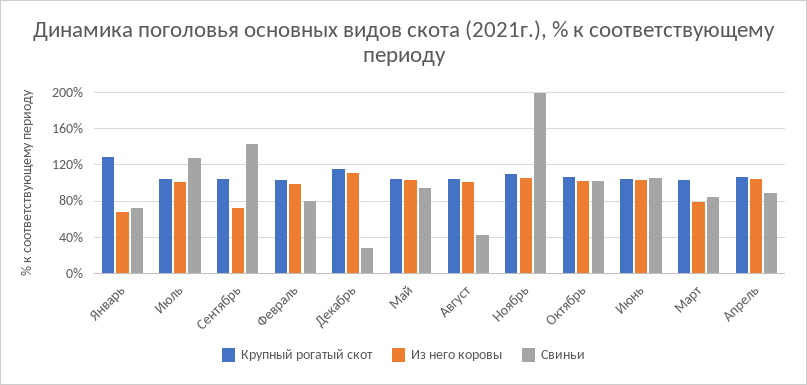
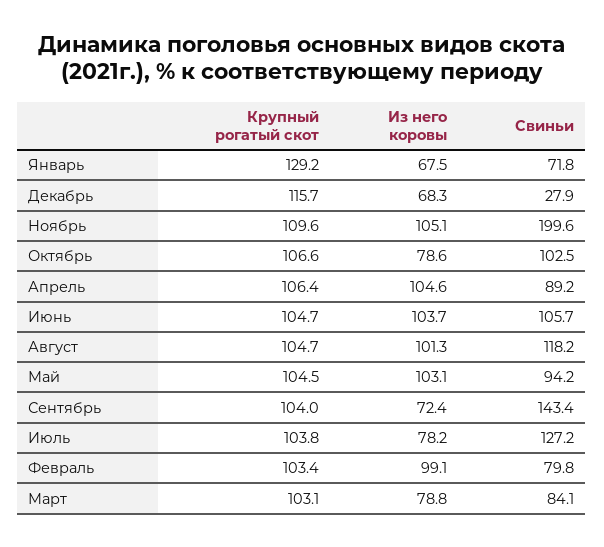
Из него коровы, Июль: 100 -> 78.2
Из него коровы, Декабрь: 110 -> 68.3
Свиньи, Август: 40 -> 118.2
Из него коровы, Октябрь: 100 -> 78.6

